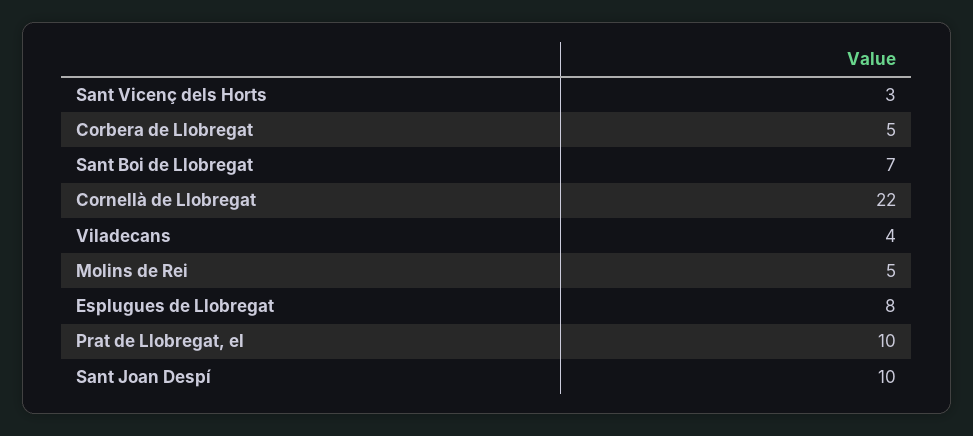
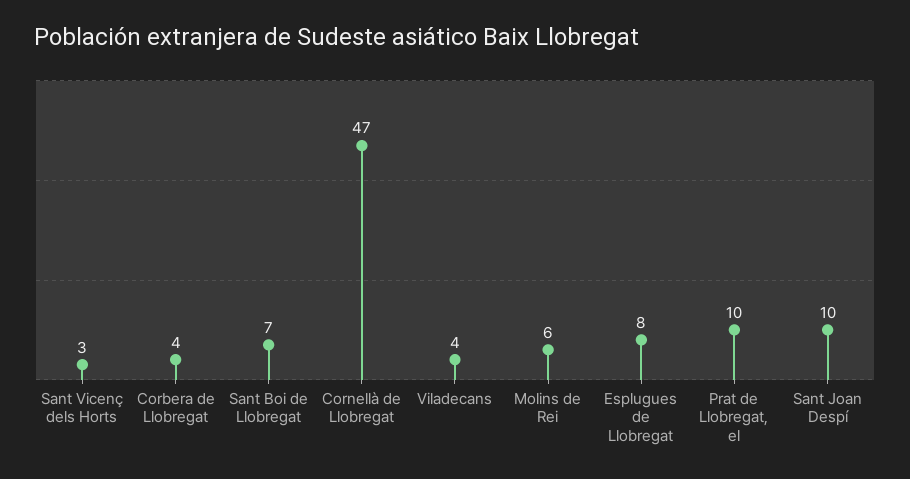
Corbera de Llobregat: 5 -> 4
Cornellà de Llobregat: 22 -> 47
Molins de Rei: 5 -> 6

